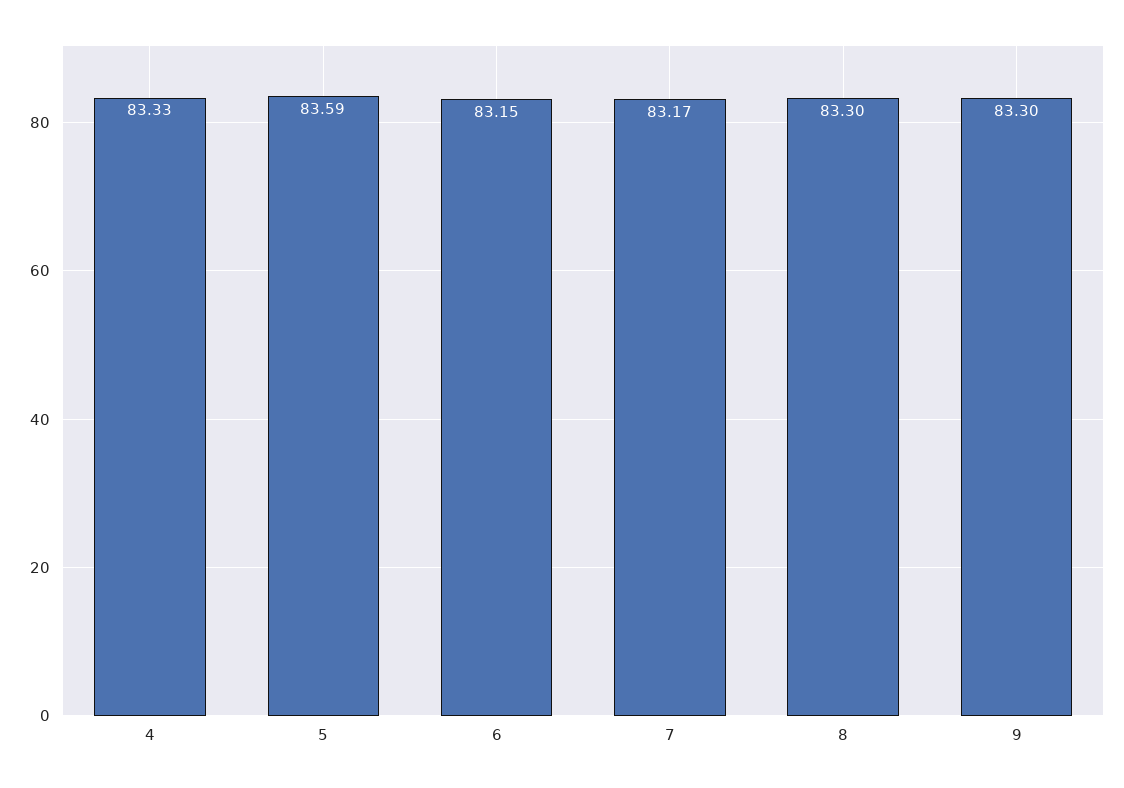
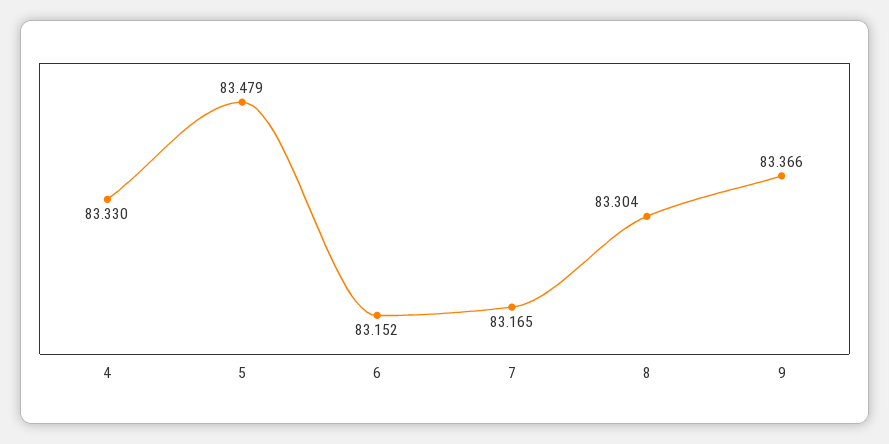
5: 83.59 -> 83.479
9: 83.3 -> 83.366

